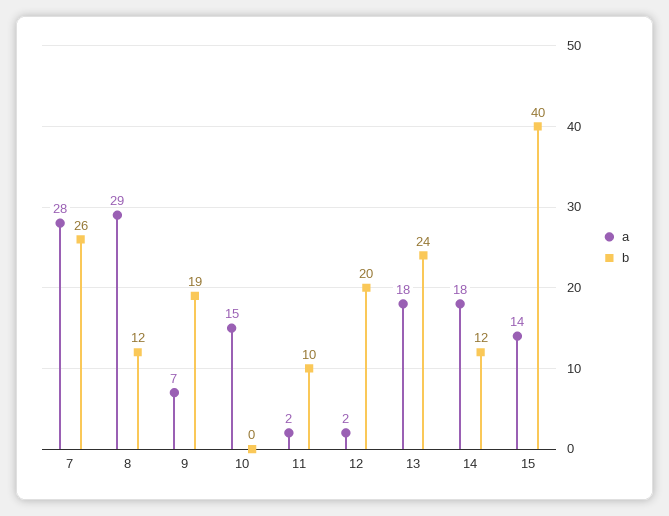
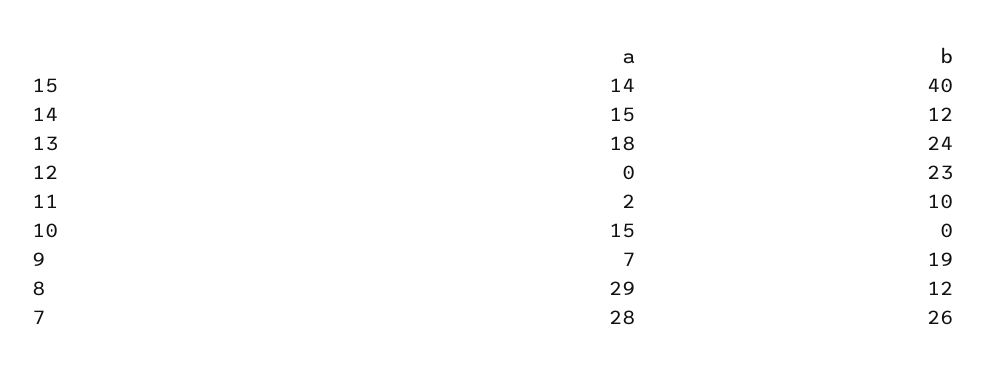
a, 12: 2 -> 0
b, 12: 20 -> 23
a, 14: 18 -> 15

